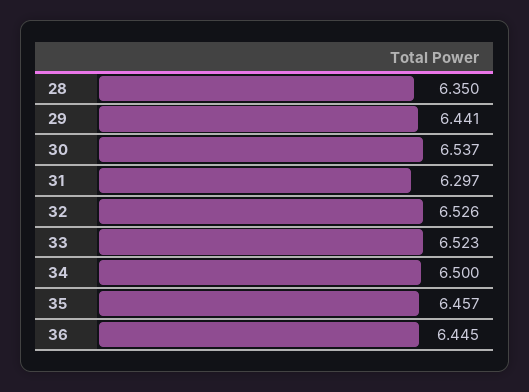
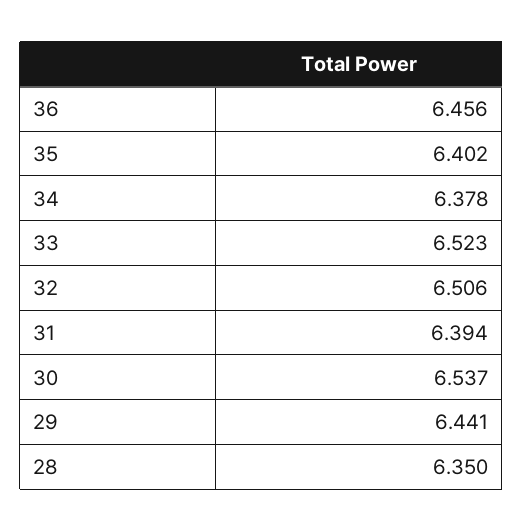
31: 6.297 -> 6.394
32: 6.526 -> 6.506
34: 6.5 -> 6.378
35: 6.457 -> 6.402
36: 6.445 -> 6.456

